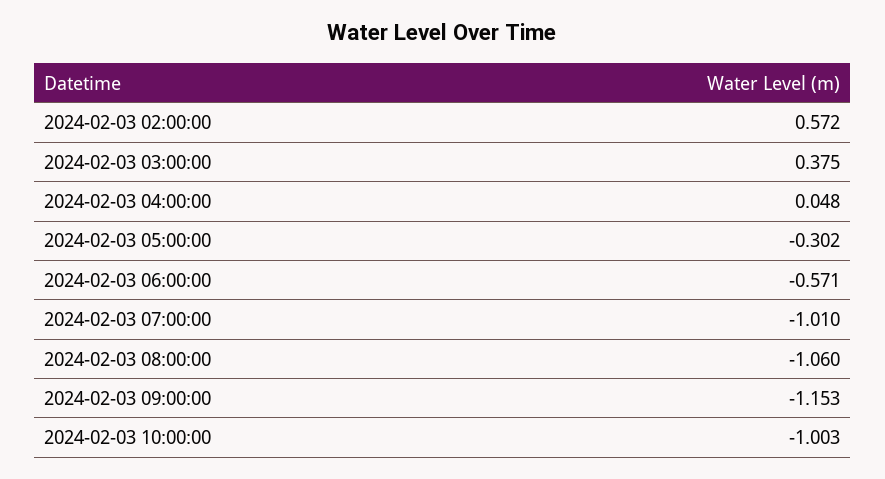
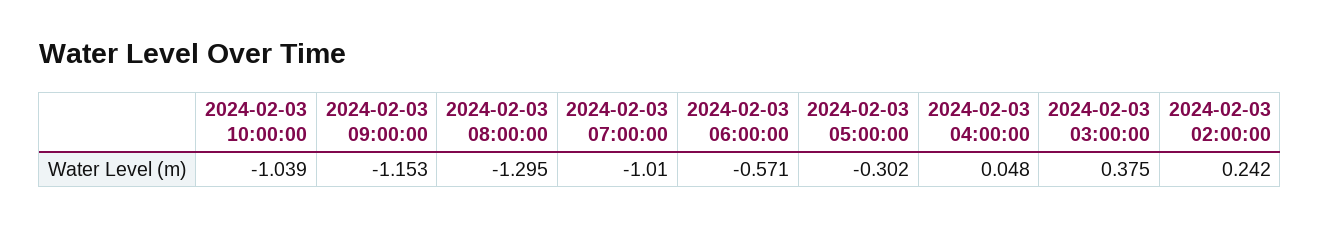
2024-02-03 02:00:00: 0.572 -> 0.242
2024-02-03 08:00:00: -1.06 -> -1.295
2024-02-03 10:00:00: -1.003 -> -1.039

